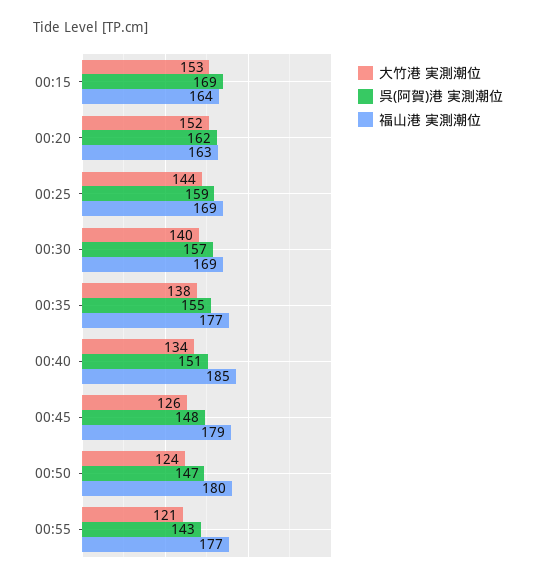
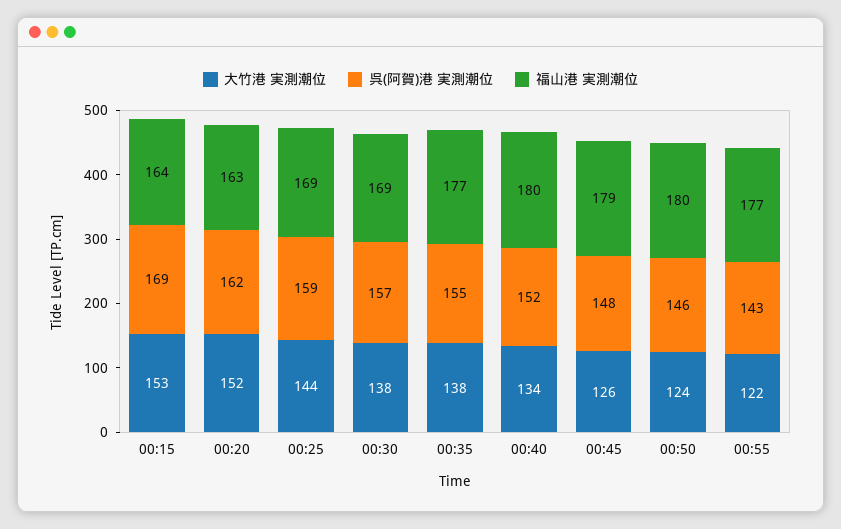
大竹港 実測潮位, 00:30: 140 -> 138
呉(阿賀)港 実測潮位, 00:40: 151 -> 152
福山港 実測潮位, 00:40: 185 -> 180
呉(阿賀)港 実測潮位, 00:50: 147 -> 146
大竹港 実測潮位, 00:55: 121 -> 122

